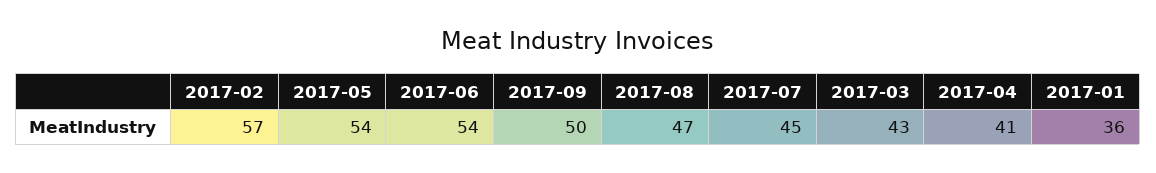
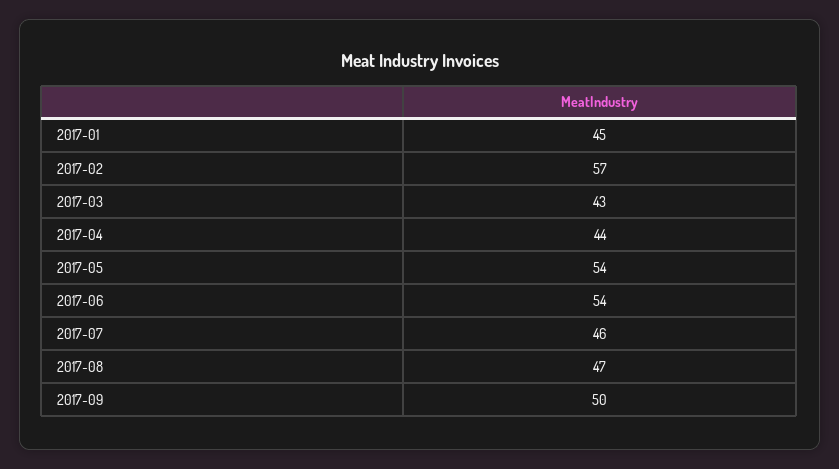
2017-07: 45 -> 46
2017-04: 41 -> 44
2017-01: 36 -> 45

